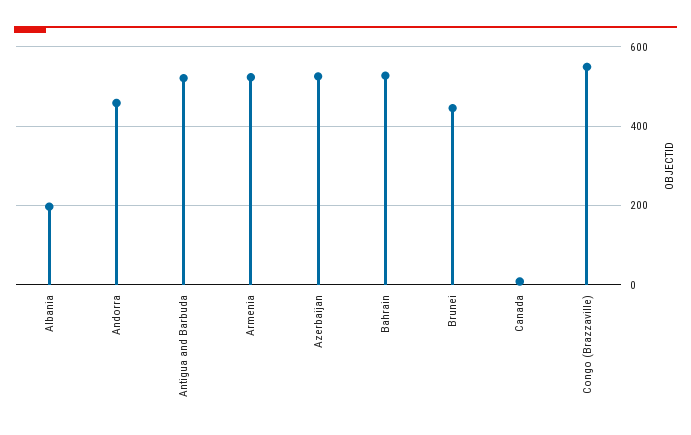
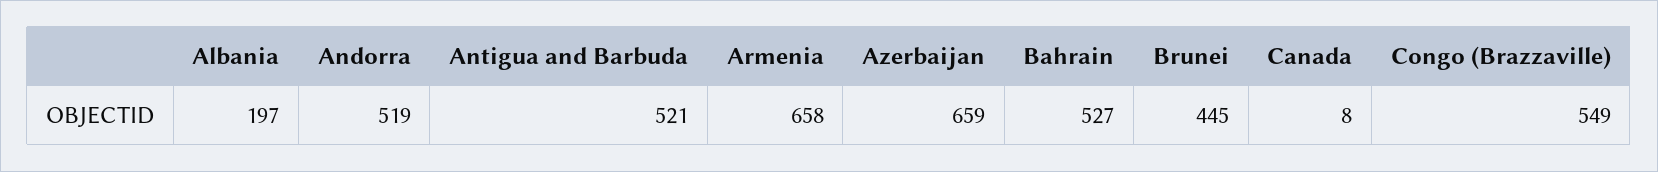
Andorra: 460 -> 519
Armenia: 520 -> 658
Azerbaijan: 520 -> 659

